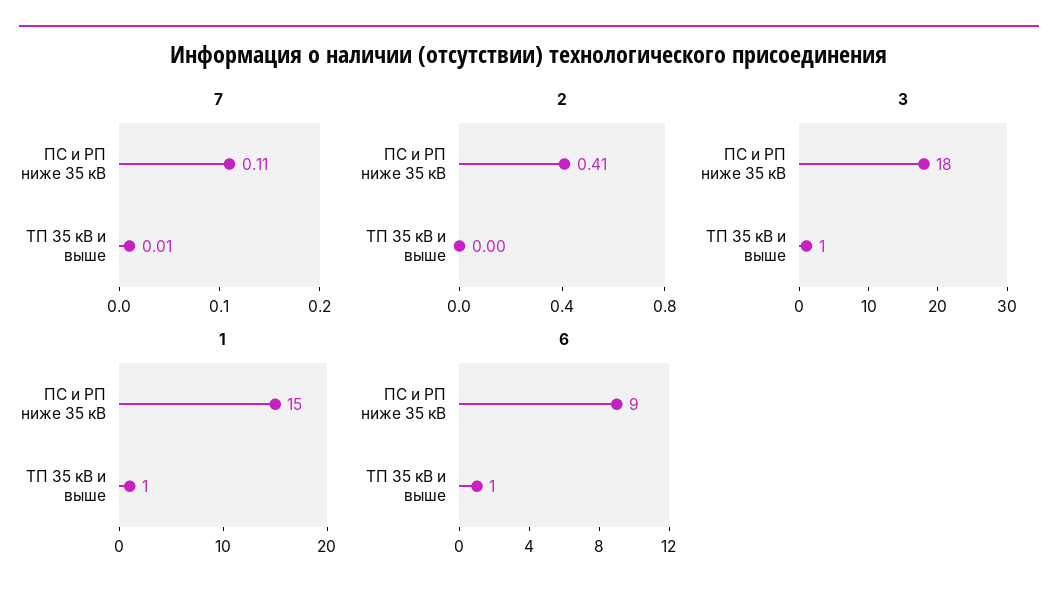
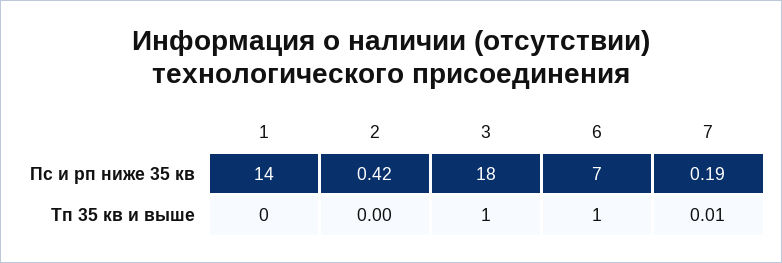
7, ПС и РП ниже 35 кВ: 0.11 -> 0.19
2, ПС и РП ниже 35 кВ: 0.41 -> 0.42
1, ПС и РП ниже 35 кВ: 15 -> 14
1, ТП 35 кВ и выше: 1 -> 0
6, ПС и РП ниже 35 кВ: 9 -> 7

